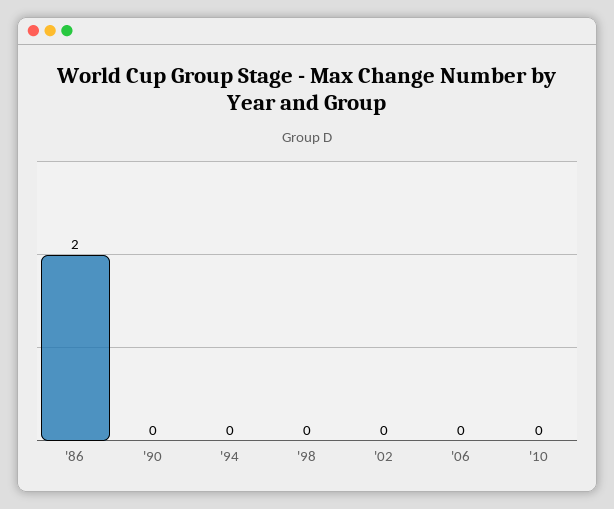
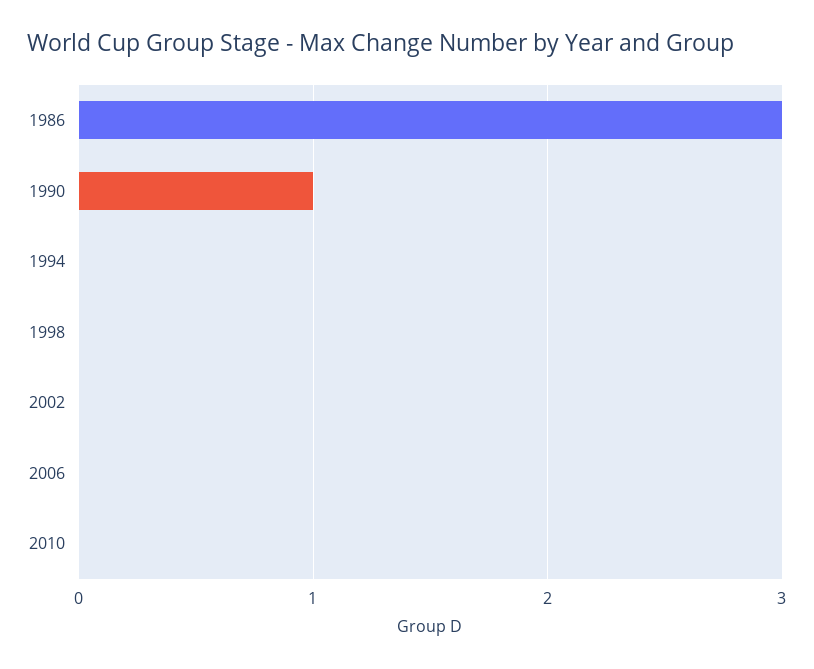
'86: 2 -> 3
'90: 0 -> 1

